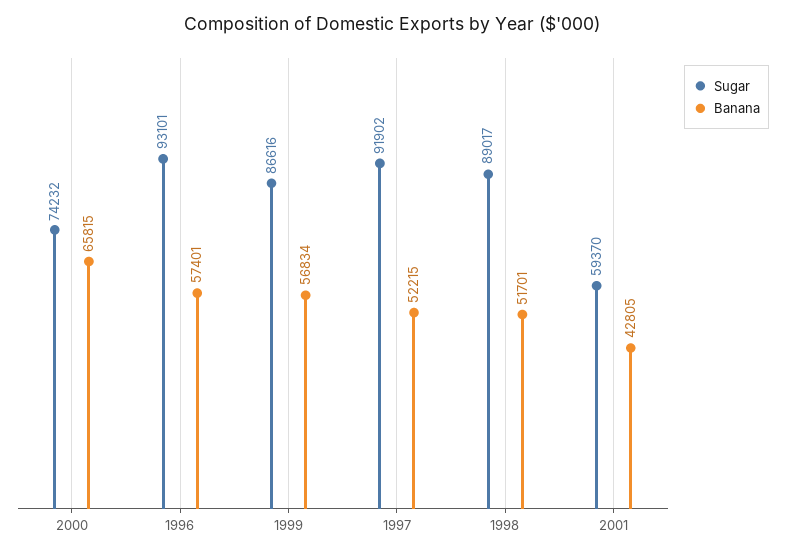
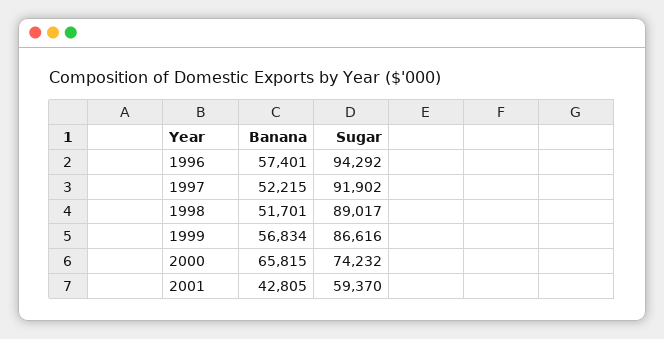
Sugar, 1996: 93101 -> 94292

